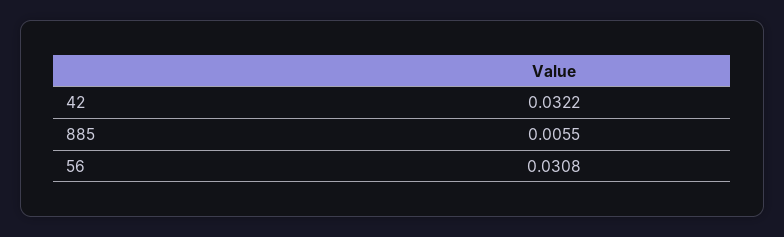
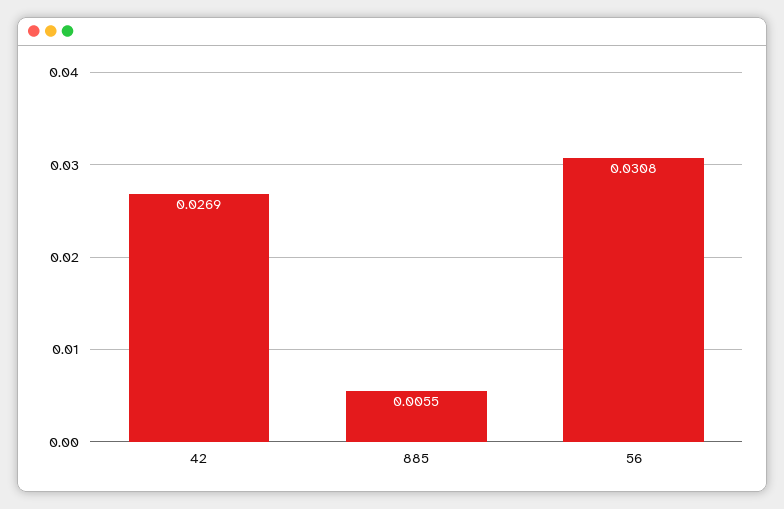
42: 0.0322 -> 0.0269

